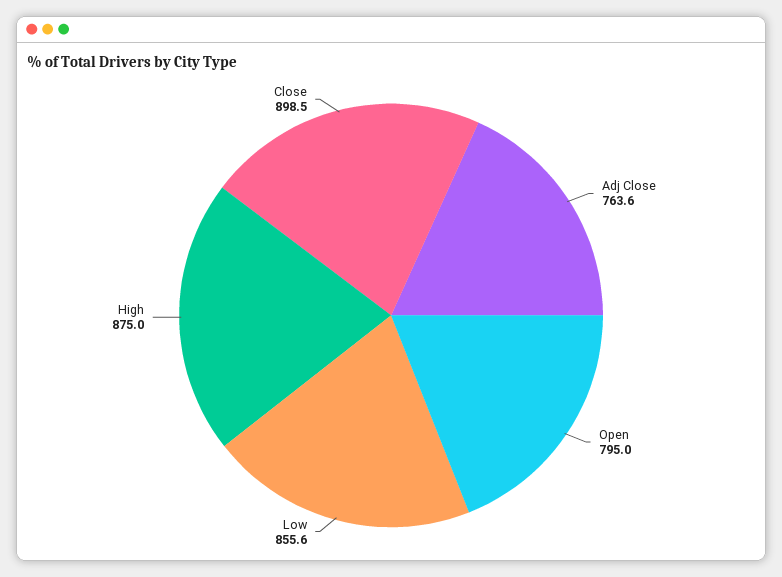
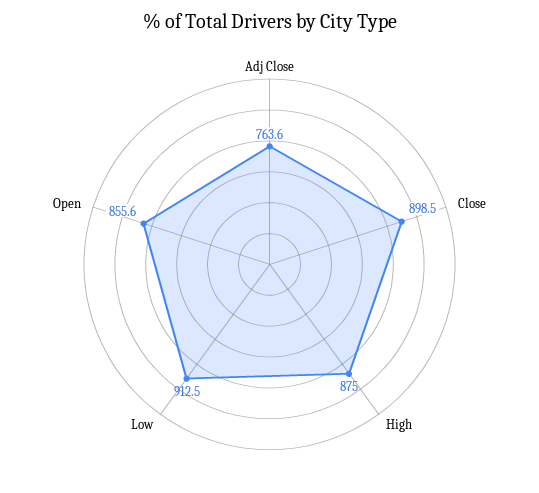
Open: 795 -> 855.6
Low: 855.6 -> 912.5

